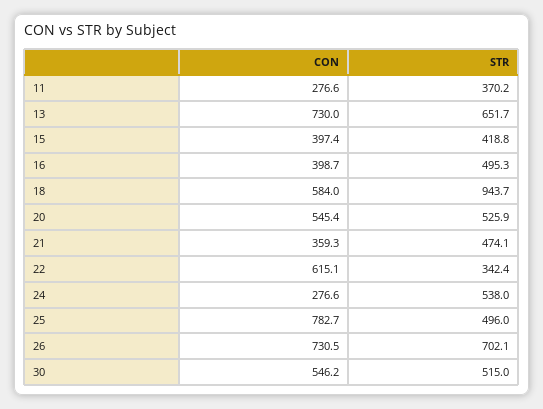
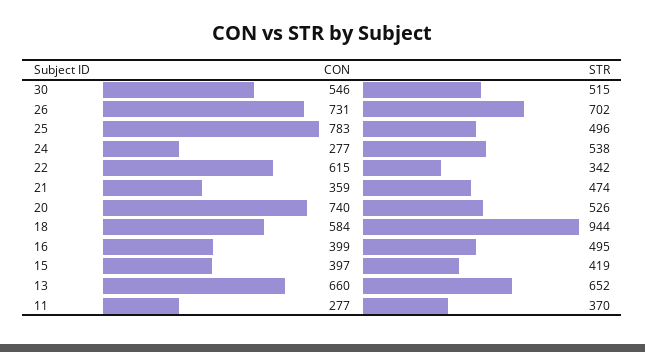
CON, 13: 730 -> 660
CON, 20: 545.4 -> 740

